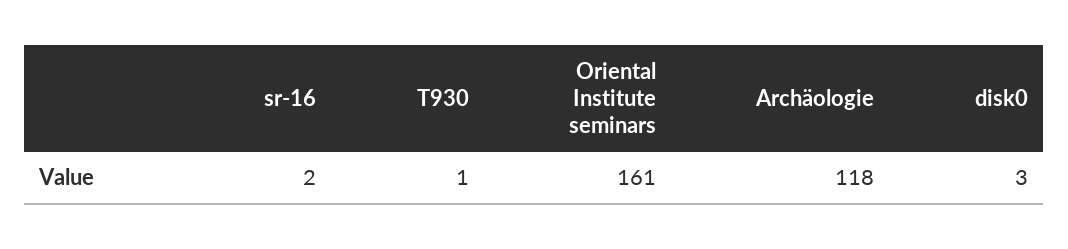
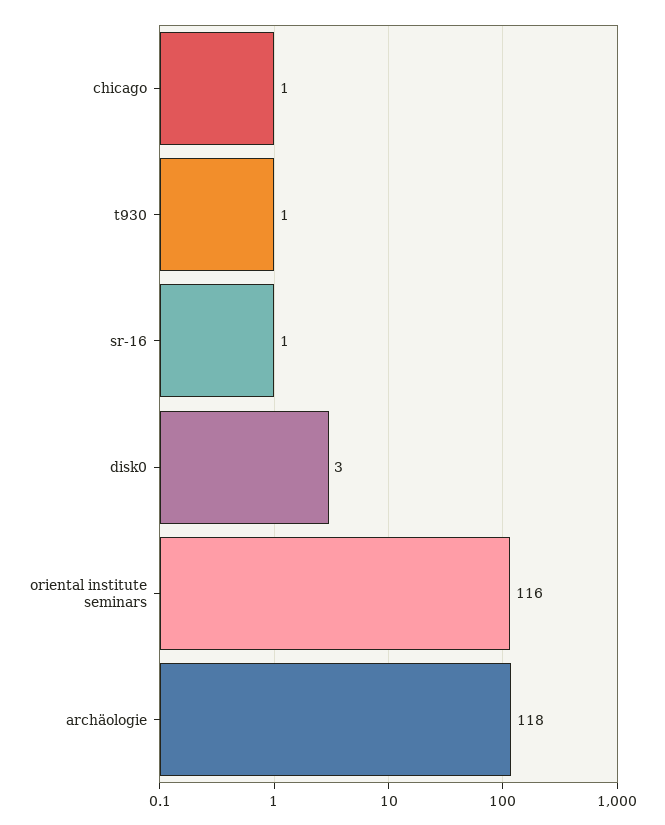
sr-16: 2 -> 1
Oriental Institute seminars: 161 -> 116
chicago: none -> 1

